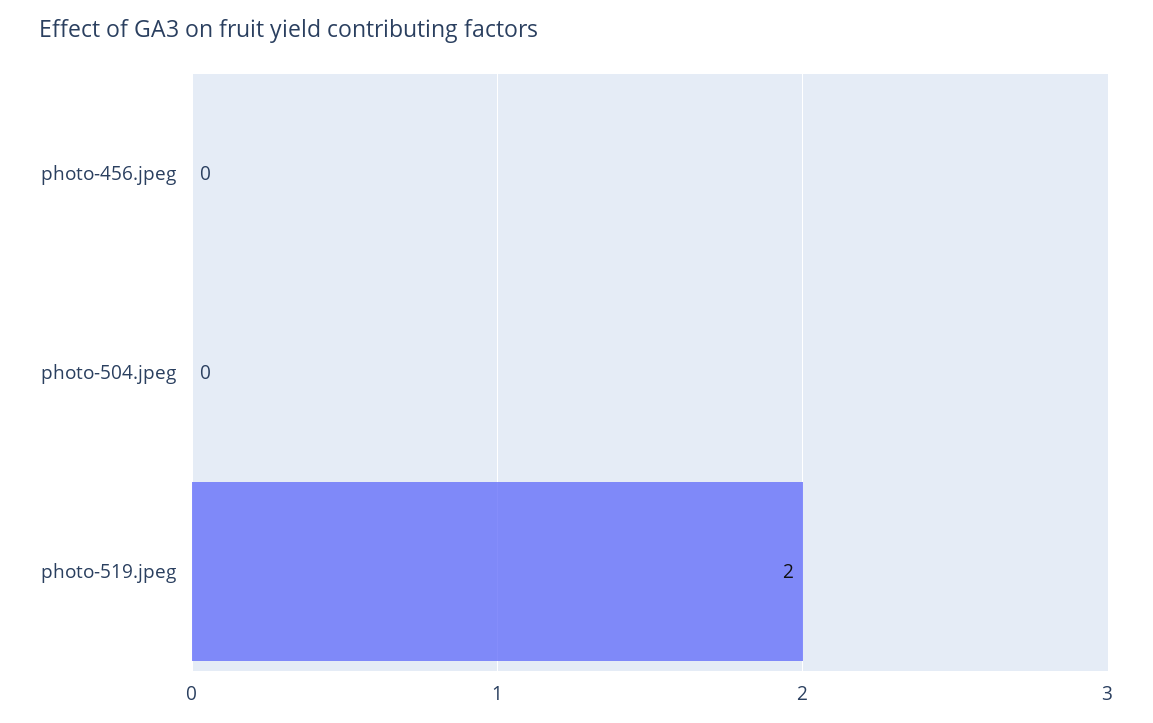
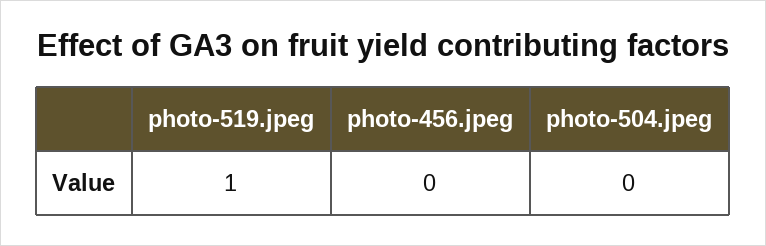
photo-519.jpeg: 2 -> 1

